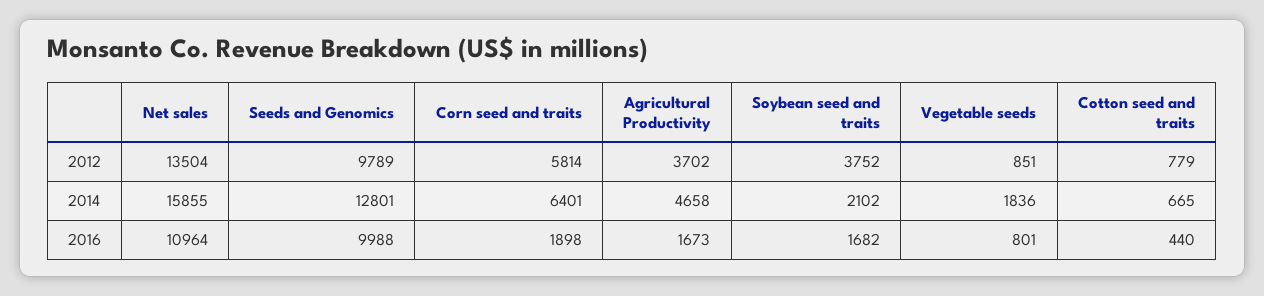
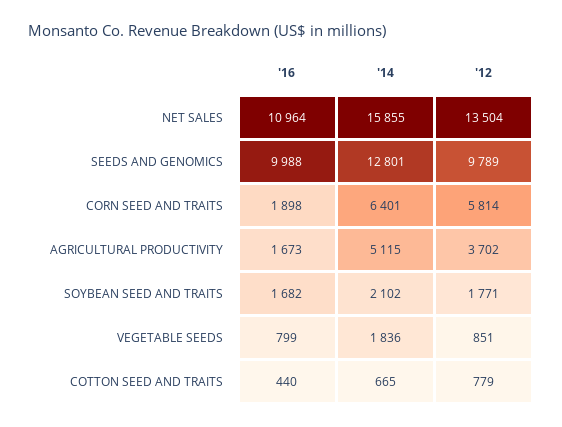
Soybean seed and traits, 2012: 3752 -> 1771
Agricultural Productivity, 2014: 4658 -> 5115
Vegetable seeds, 2016: 801 -> 799

